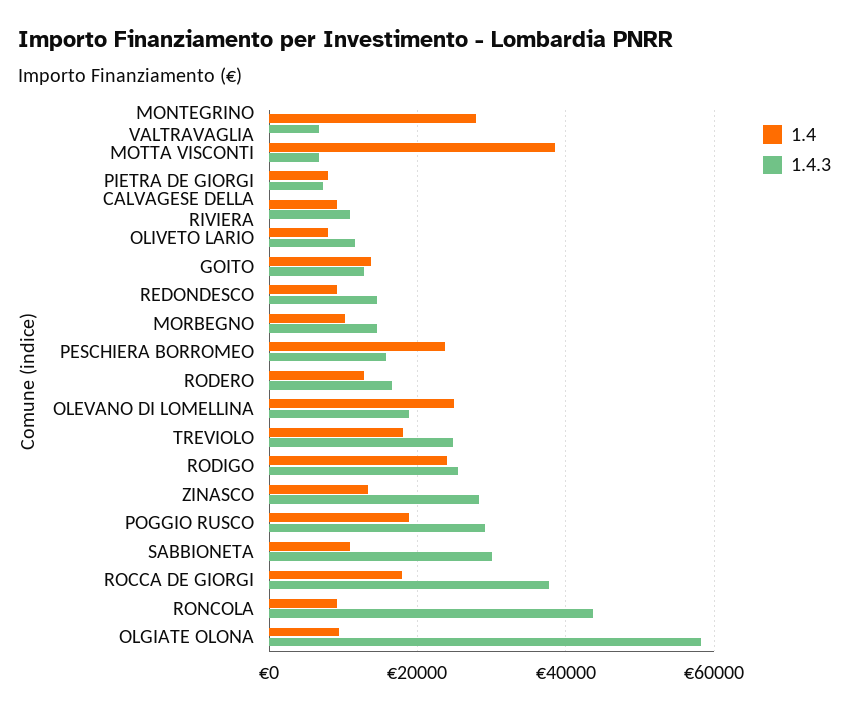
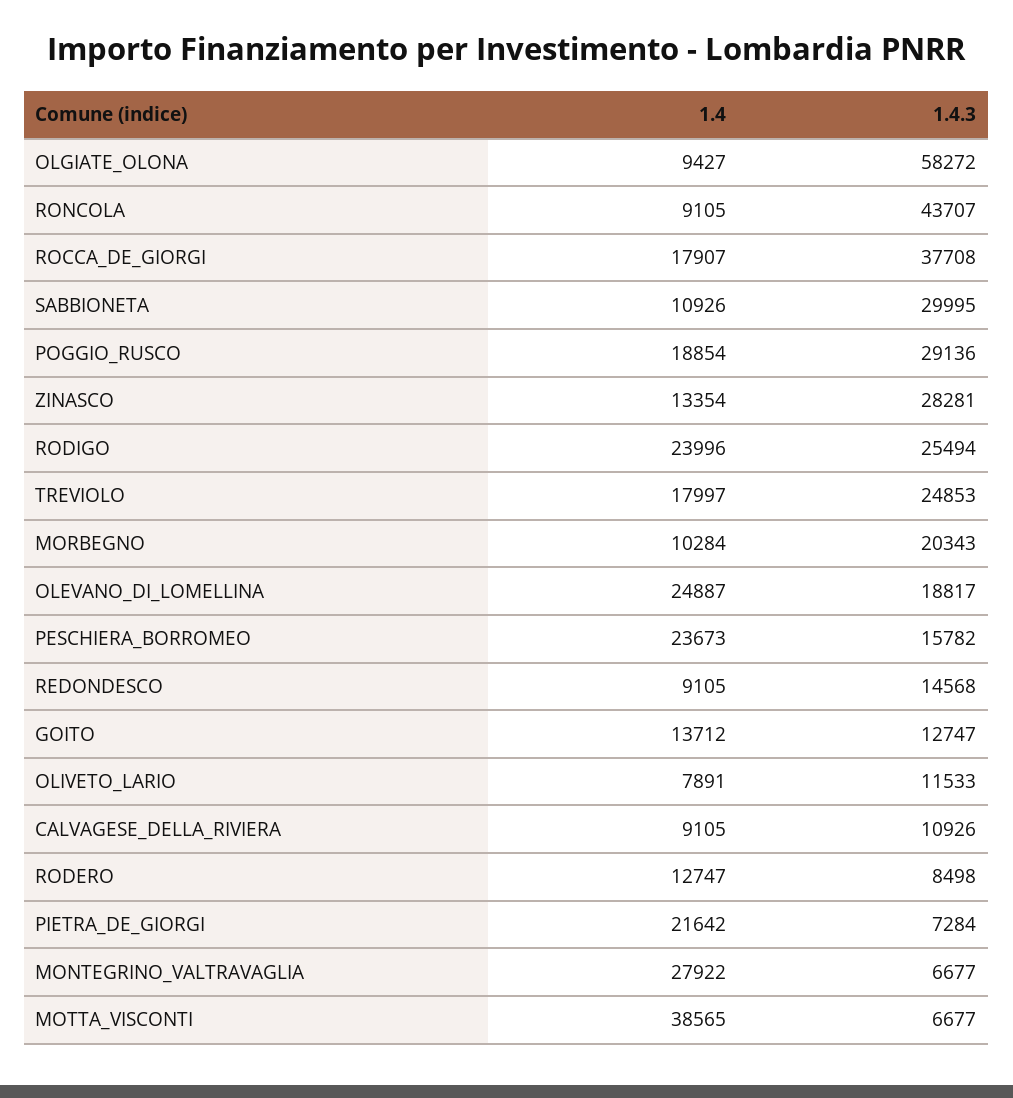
1.4, PIETRA DE GIORGI: 8000 -> 21642
1.4.3, MORBEGNO: 14000 -> 20343
1.4.3, RODERO: 16000 -> 8498

